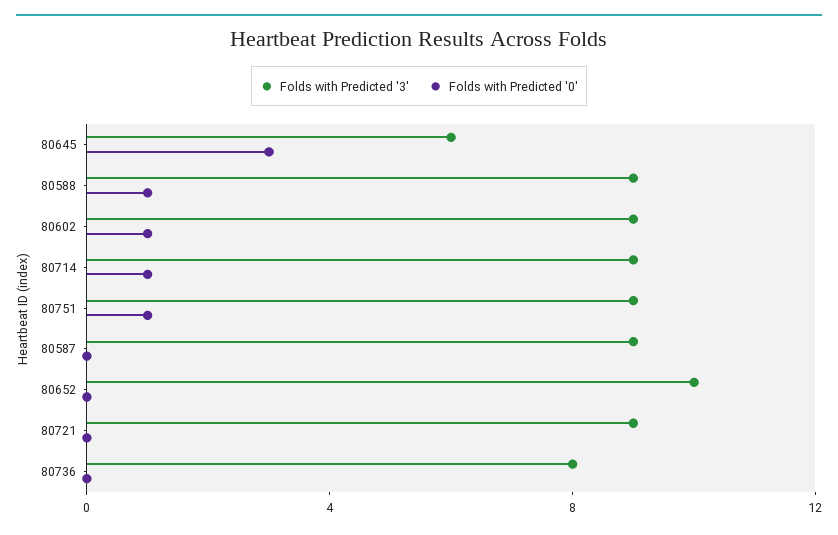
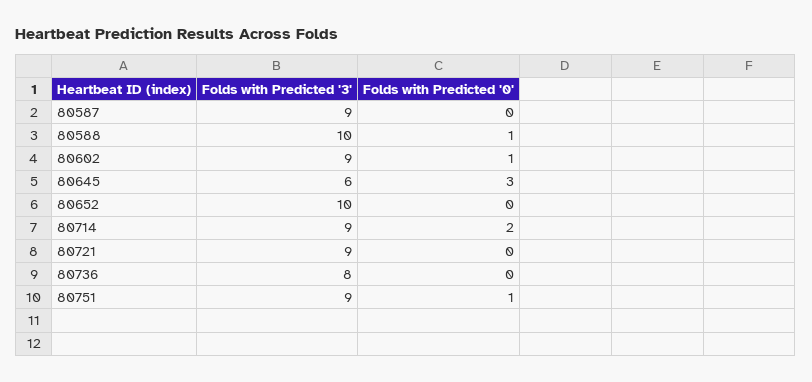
Folds with Predicted '3', 80588: 9 -> 10
Folds with Predicted '0', 80714: 1 -> 2

